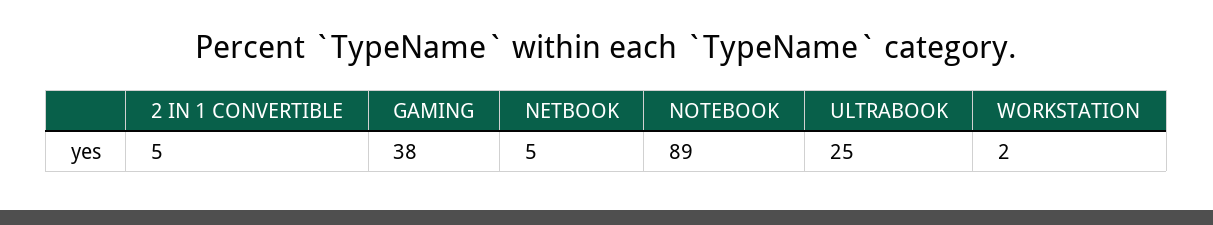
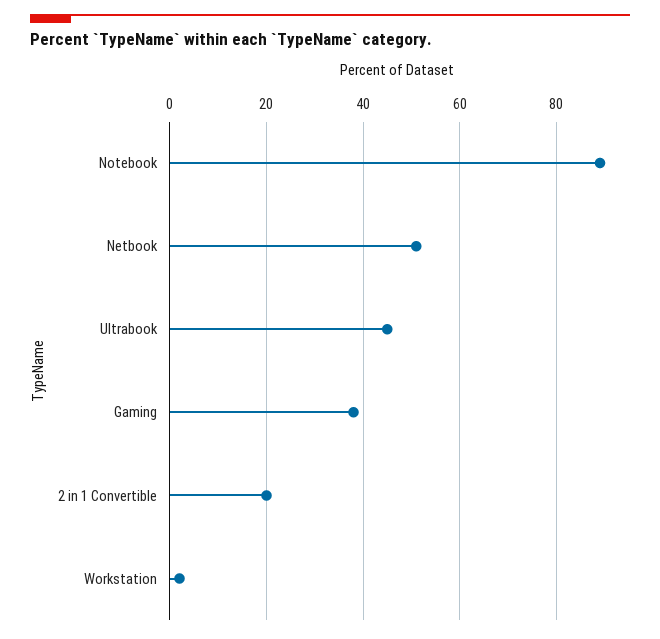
2 IN 1 CONVERTIBLE: 5 -> 20
NETBOOK: 5 -> 50
ULTRABOOK: 25 -> 45

